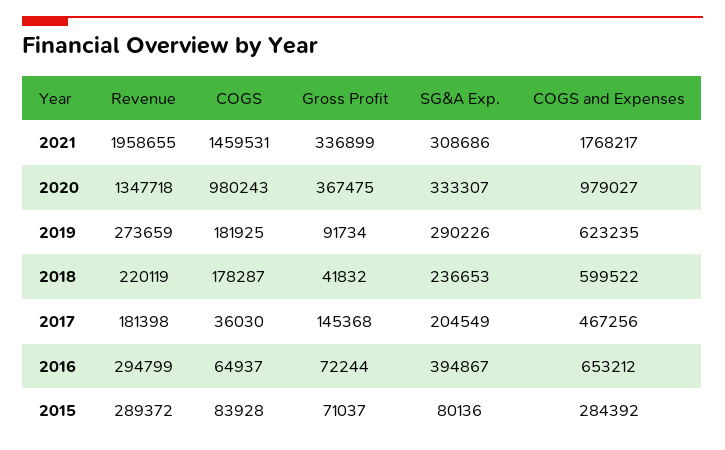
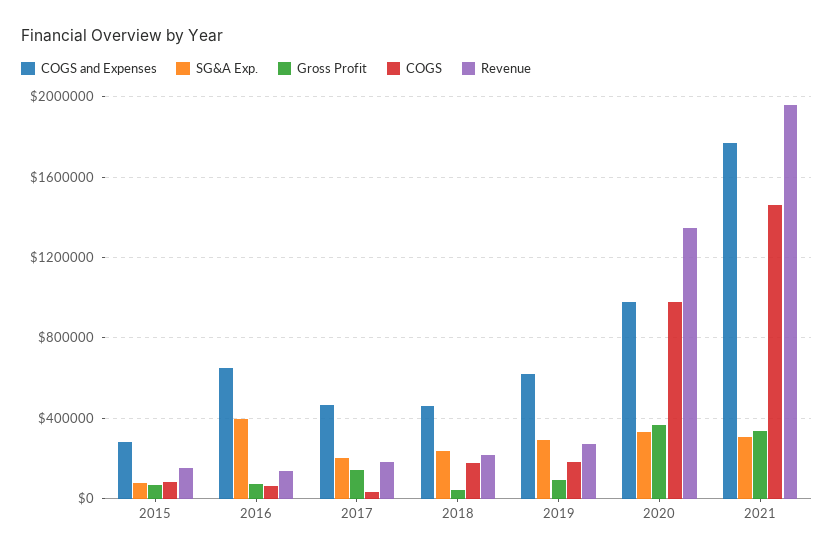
COGS and Expenses, 2018: 599522 -> 450000
Revenue, 2016: 294799 -> 150000
Revenue, 2015: 289372 -> 150000

